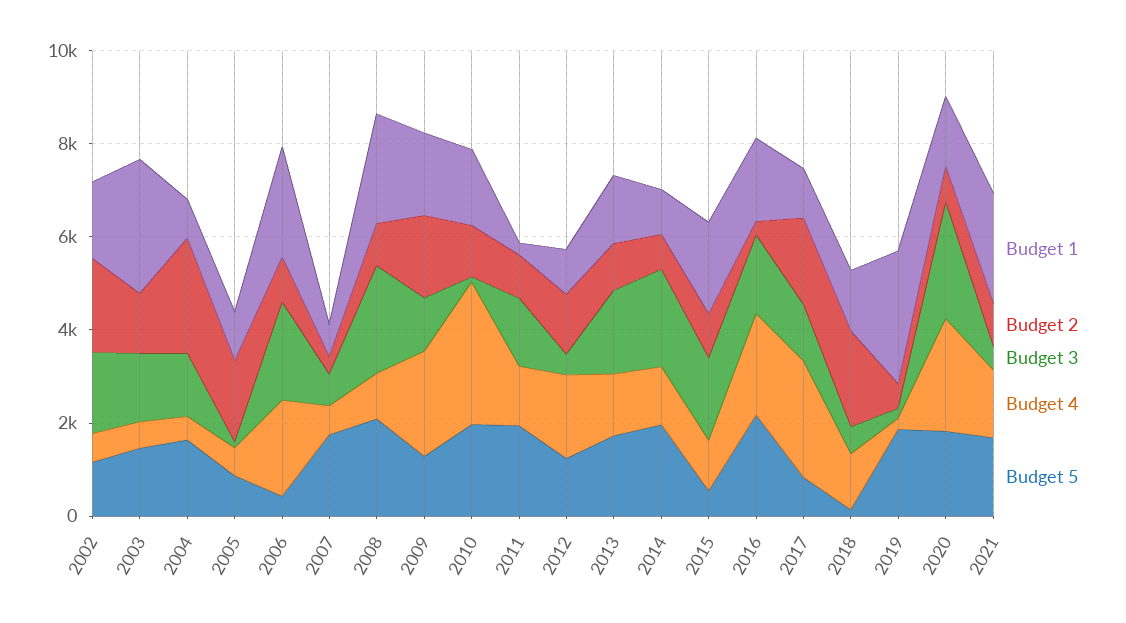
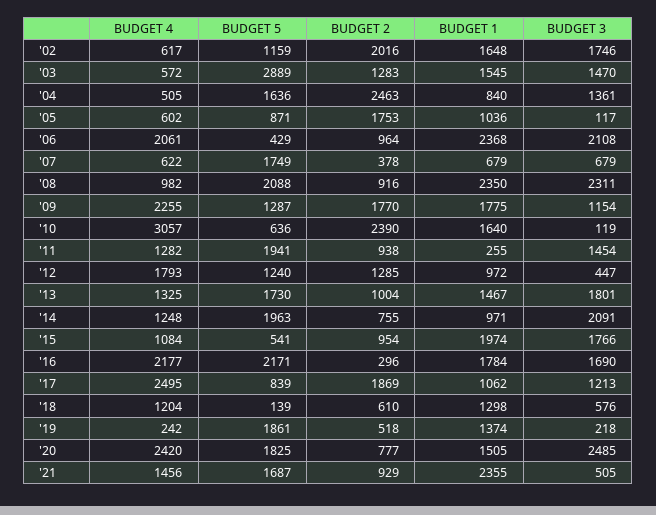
Budget 1, 2003: 3000 -> 1545
Budget 5, 2003: 1500 -> 2889
Budget 2, 2010: 1000 -> 2390
Budget 5, 2010: 2000 -> 636
Budget 2, 2018: 2000 -> 610
Budget 1, 2019: 3000 -> 1374

